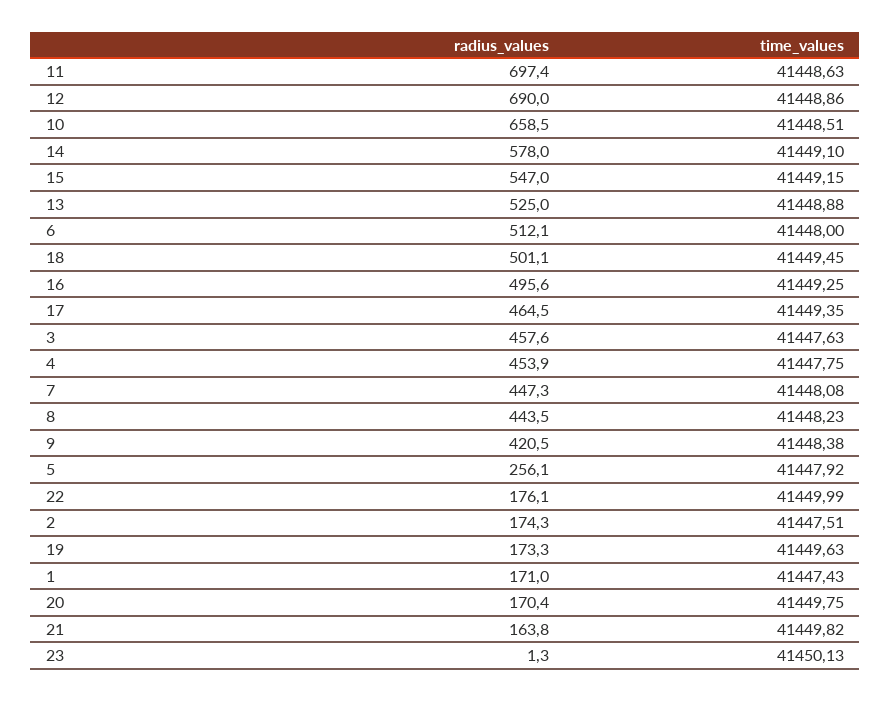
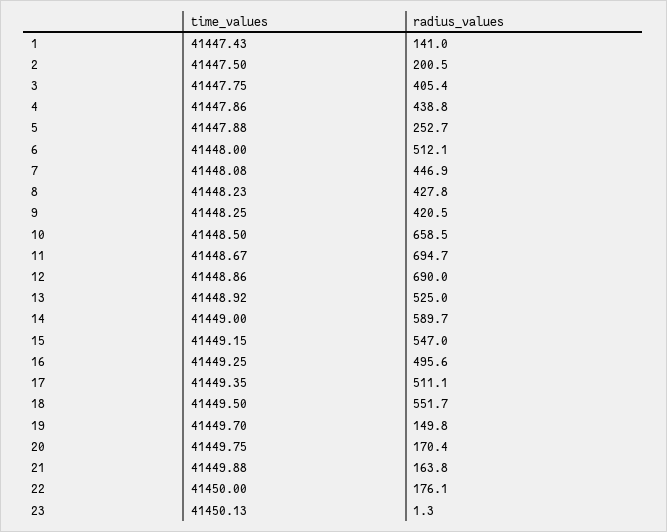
radius_values, 11: 697.4 -> 694.7
time_values, 11: 41448.63 -> 41448.67
time_values, 10: 41448.51 -> 41448.5
radius_values, 14: 578 -> 589.7
time_values, 14: 41449.1 -> 41449
time_values, 13: 41448.88 -> 41448.92
radius_values, 18: 501.1 -> 551.7
time_values, 18: 41449.45 -> 41449.5
radius_values, 17: 464.5 -> 511.1
radius_values, 3: 457.6 -> 405.4
time_values, 3: 41447.63 -> 41447.75
radius_values, 4: 453.9 -> 438.8
time_values, 4: 41447.75 -> 41447.86
radius_values, 7: 447.3 -> 446.9
radius_values, 8: 443.5 -> 427.8
time_values, 9: 41448.38 -> 41448.25
radius_values, 5: 256.1 -> 252.7
time_values, 5: 41447.92 -> 41447.88
time_values, 22: 41449.99 -> 41450
radius_values, 2: 174.3 -> 200.5
time_values, 2: 41447.51 -> 41447.5
radius_values, 19: 173.3 -> 149.8
time_values, 19: 41449.63 -> 41449.7
radius_values, 1: 171 -> 141
time_values, 21: 41449.82 -> 41449.88

